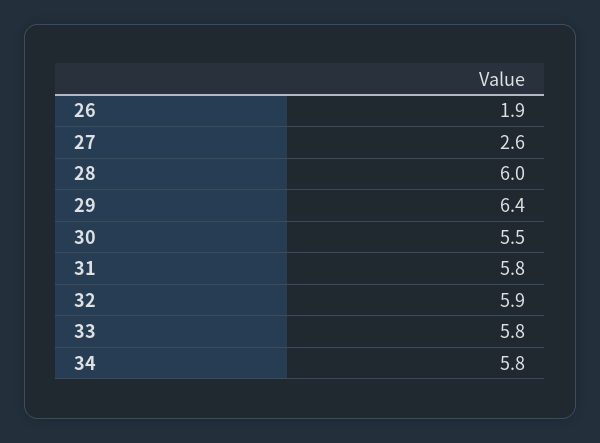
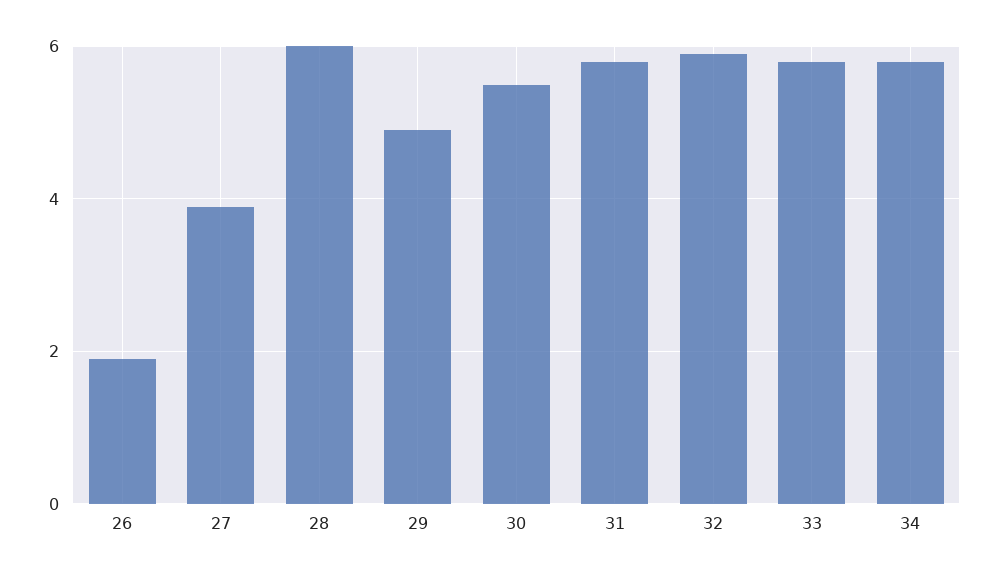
27: 2.6 -> 4
29: 6.4 -> 5

